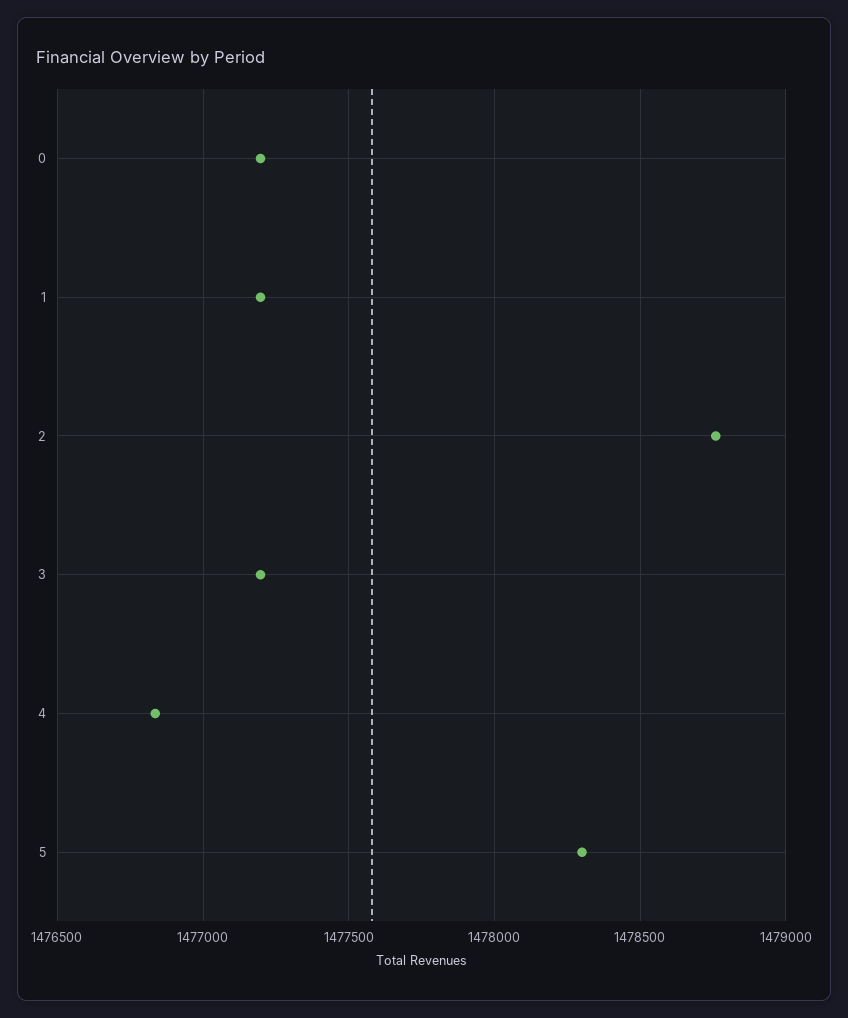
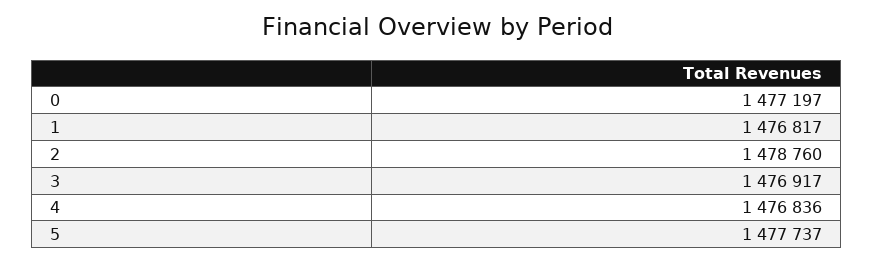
1: 1477200 -> 1476817
3: 1477200 -> 1476917
5: 1478300 -> 1477737

